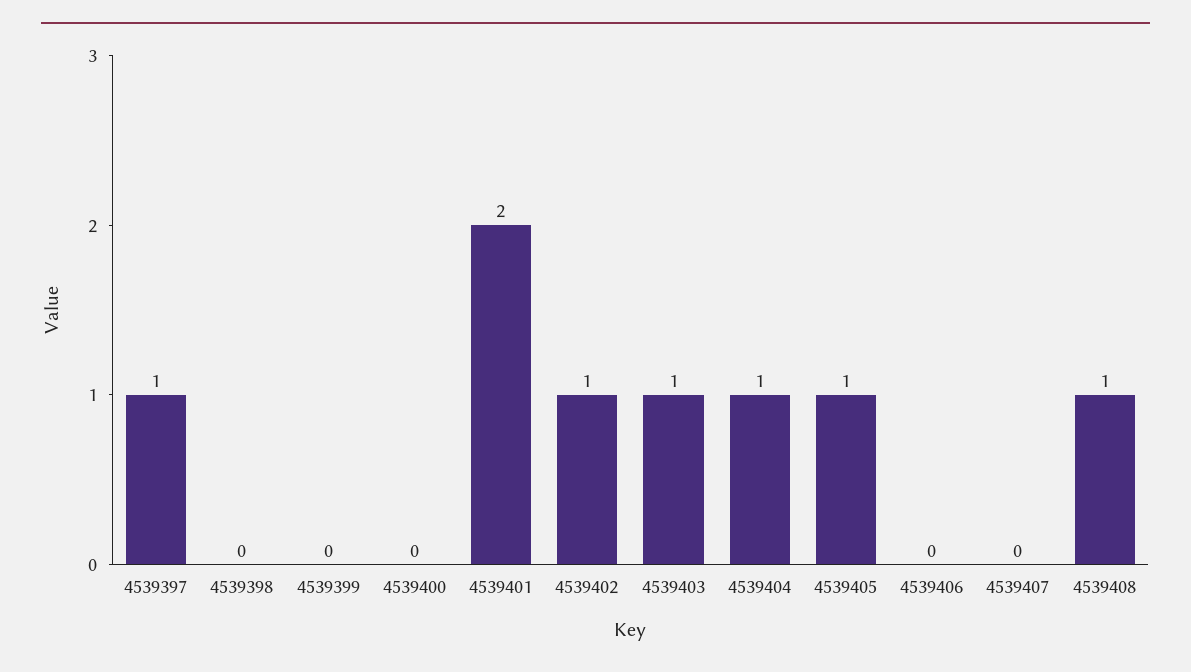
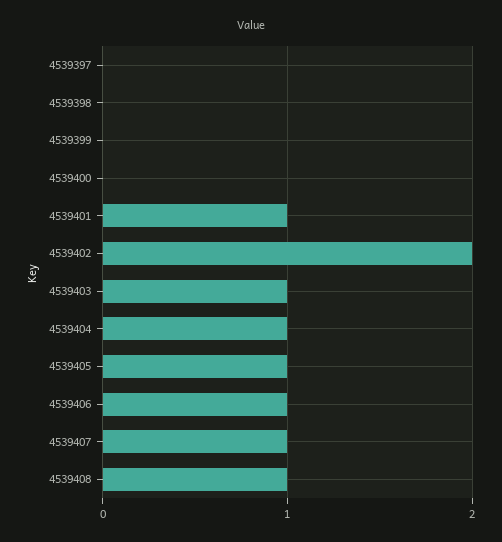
4539397: 1 -> 0
4539401: 2 -> 1
4539402: 1 -> 2
4539406: 0 -> 1
4539407: 0 -> 1

